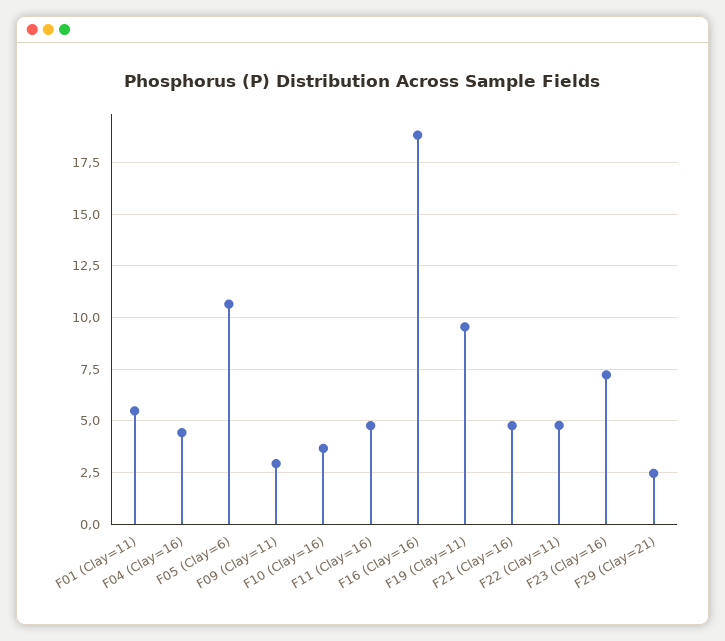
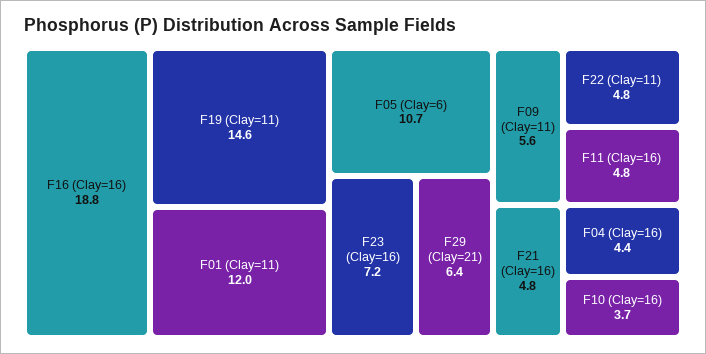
F01 (Clay=11): 5.5 -> 12
F09 (Clay=11): 3 -> 5.6
F19 (Clay=11): 9.5 -> 14.6
F29 (Clay=21): 2.5 -> 6.4

